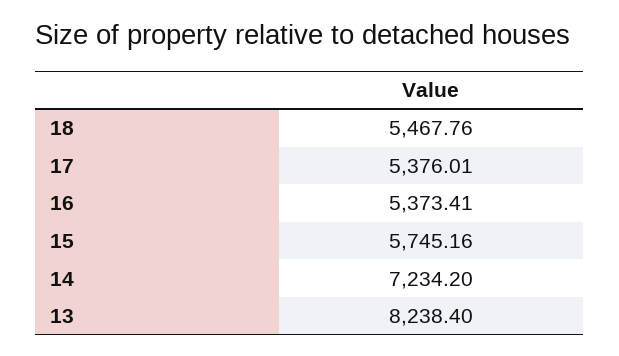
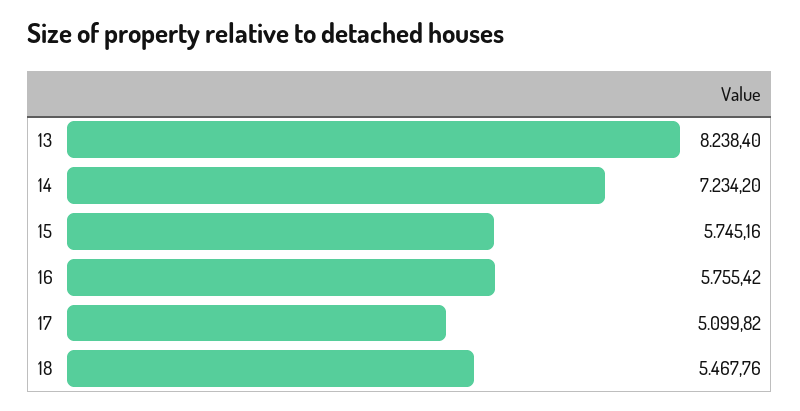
17: 5376.01 -> 5099.82
16: 5373.41 -> 5755.42

